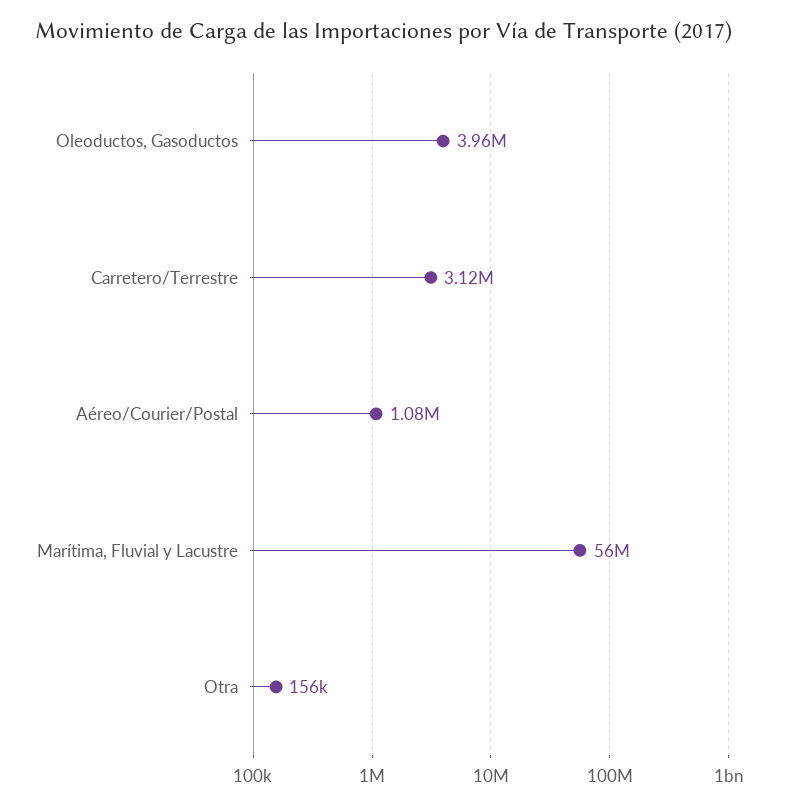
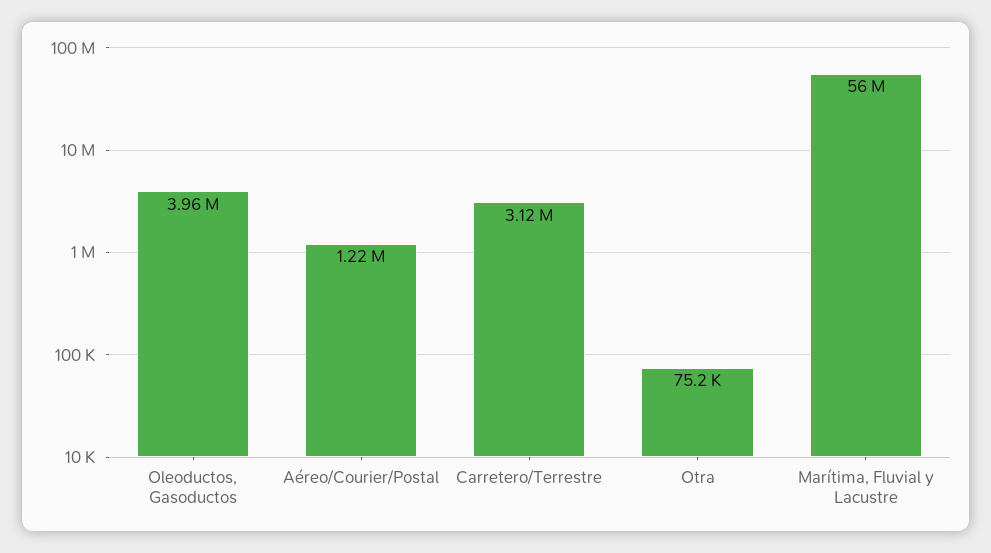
Aéreo/Courier/Postal: 1080000 -> 1220000
Otra: 156000 -> 75200

